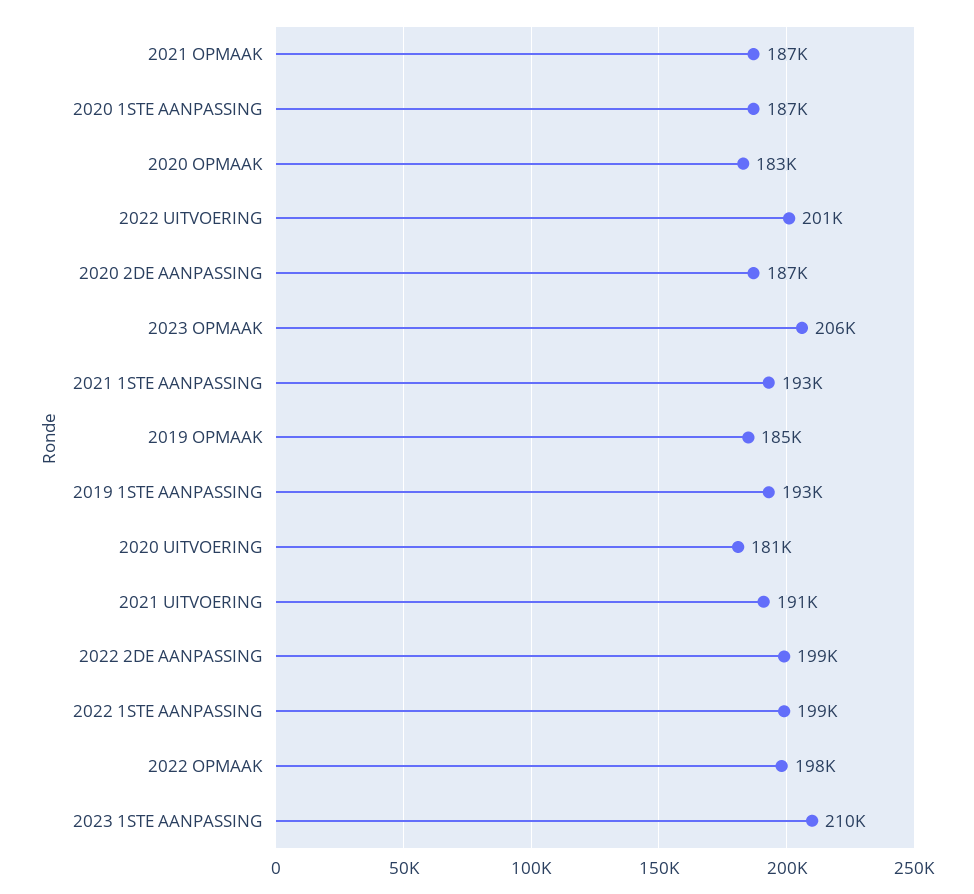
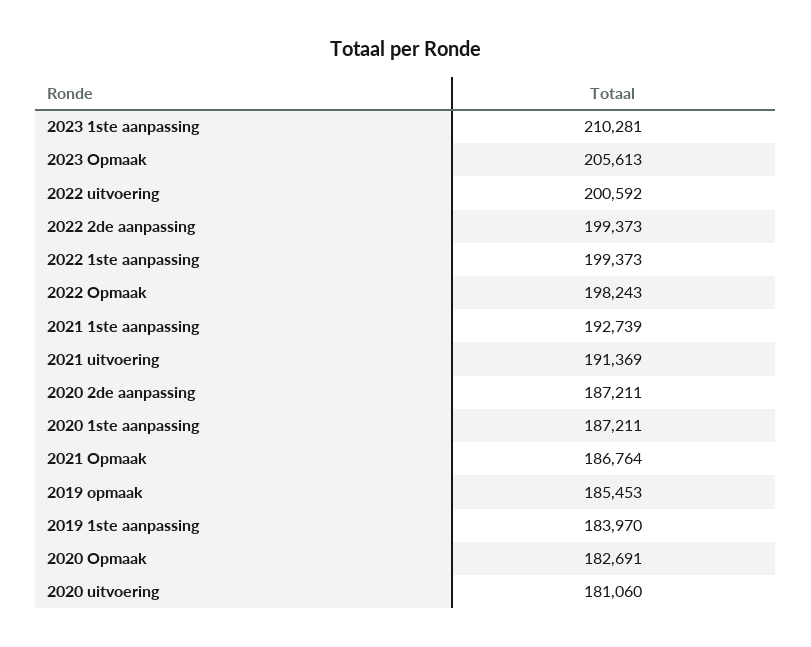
2019 1STE AANPASSING: 193000 -> 183970

